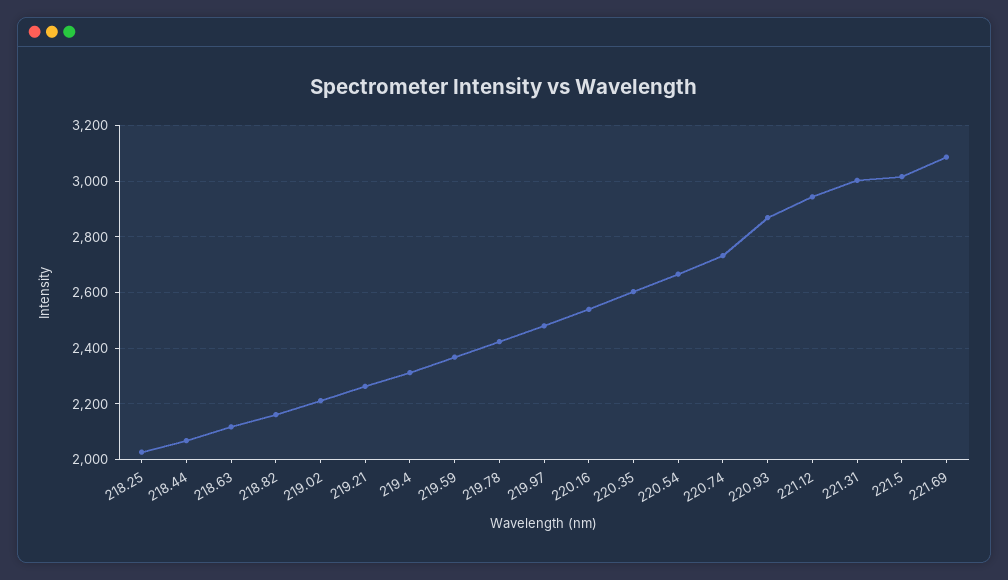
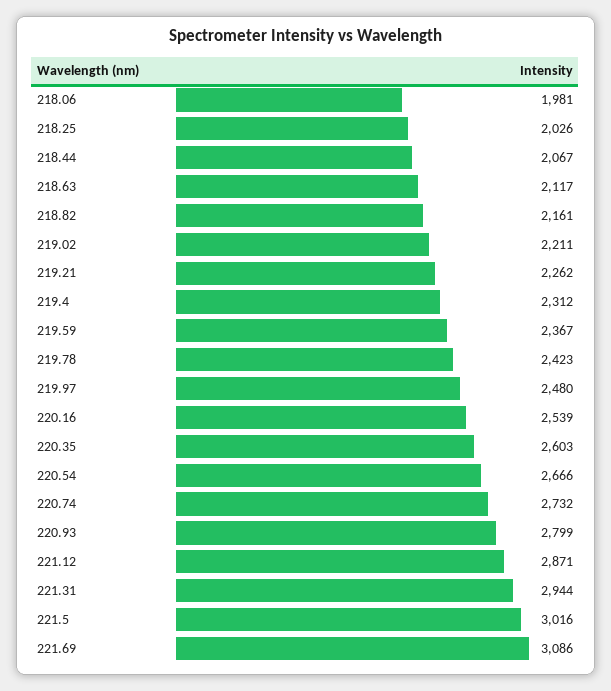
220.93: 2875 -> 2799
221.12: 2950 -> 2871
221.31: 3000 -> 2944
218.06: none -> 1981

